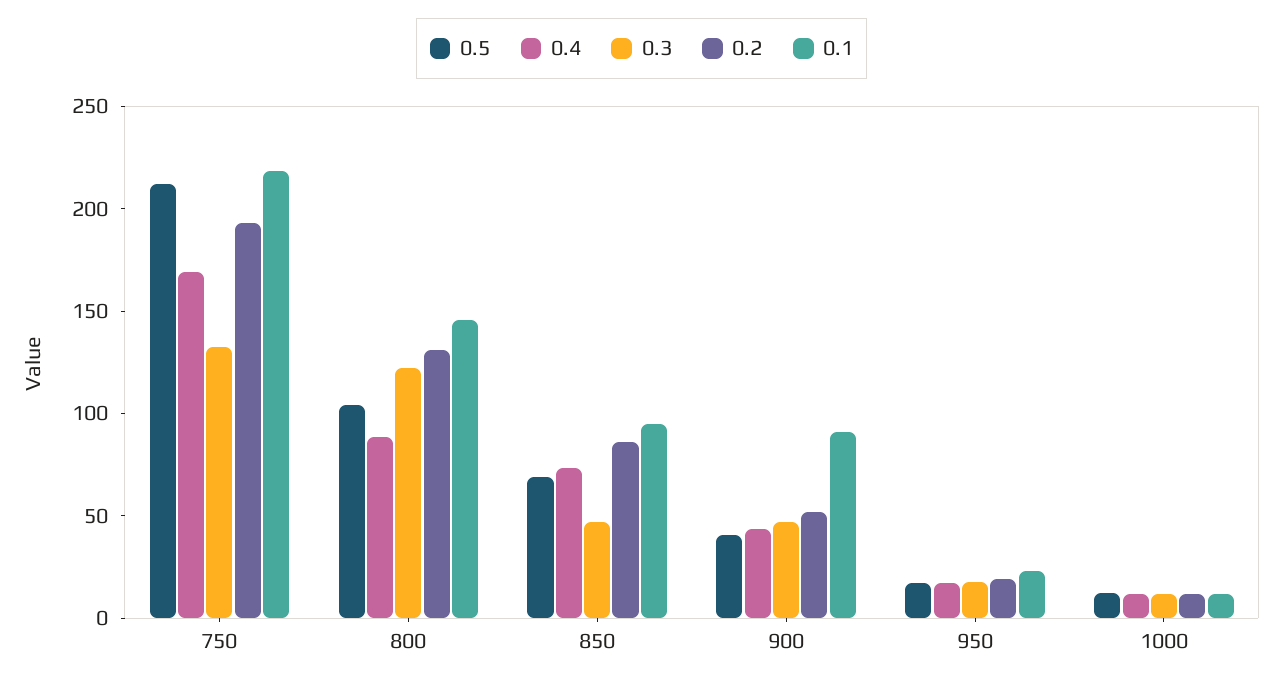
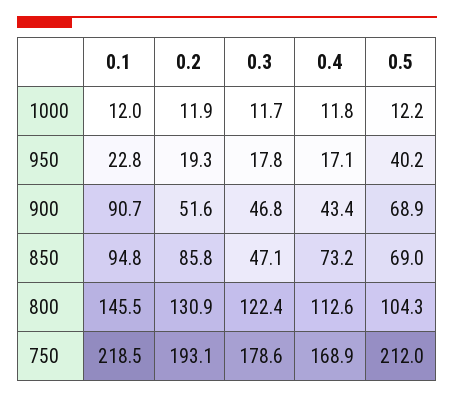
0.3, 750: 130 -> 178.6
0.4, 800: 90 -> 112.6
0.5, 900: 40 -> 68.9
0.5, 950: 20 -> 40.2

